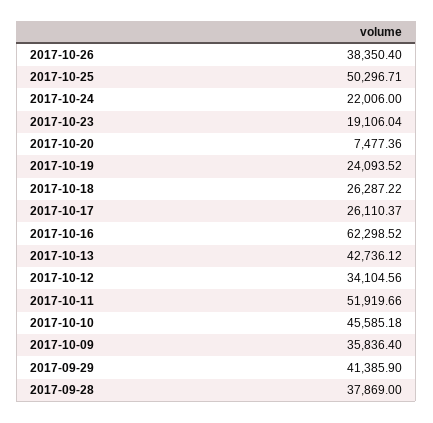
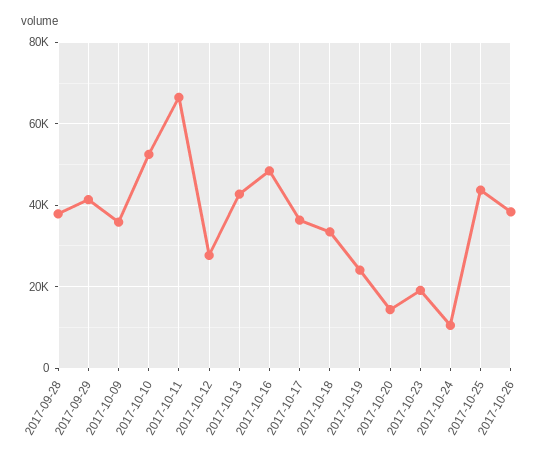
2017-10-25: 50296.71 -> 44000
2017-10-24: 22006 -> 10000
2017-10-20: 7477.36 -> 14000
2017-10-18: 26287.22 -> 34000
2017-10-17: 26110.37 -> 36000
2017-10-16: 62298.52 -> 48000
2017-10-12: 34104.56 -> 28000
2017-10-11: 51919.66 -> 66000
2017-10-10: 45585.18 -> 52000

